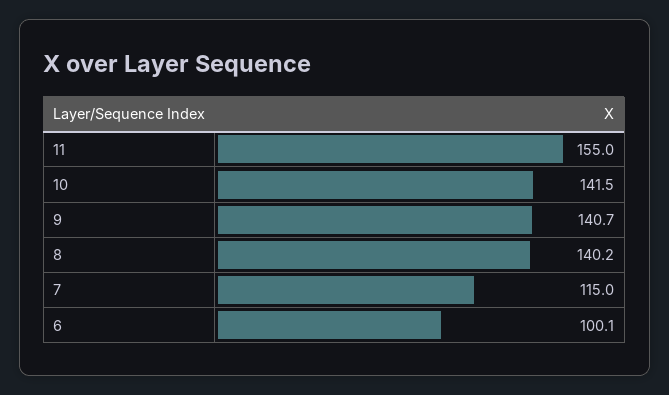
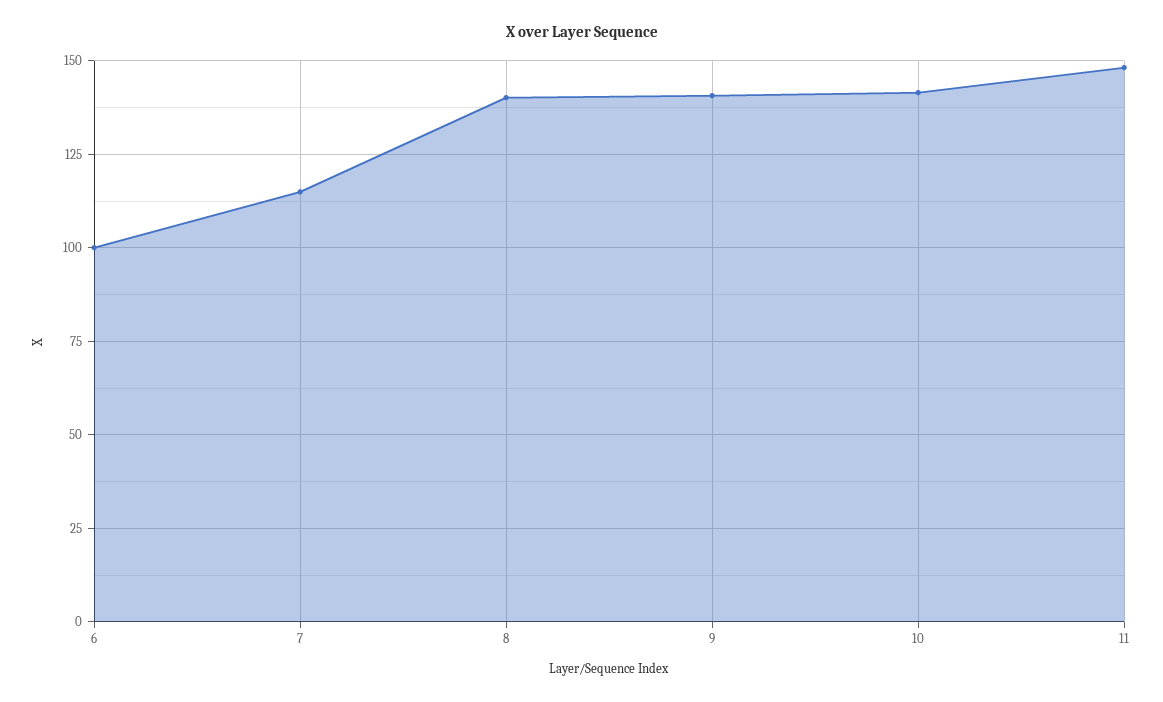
11: 155 -> 147.5

